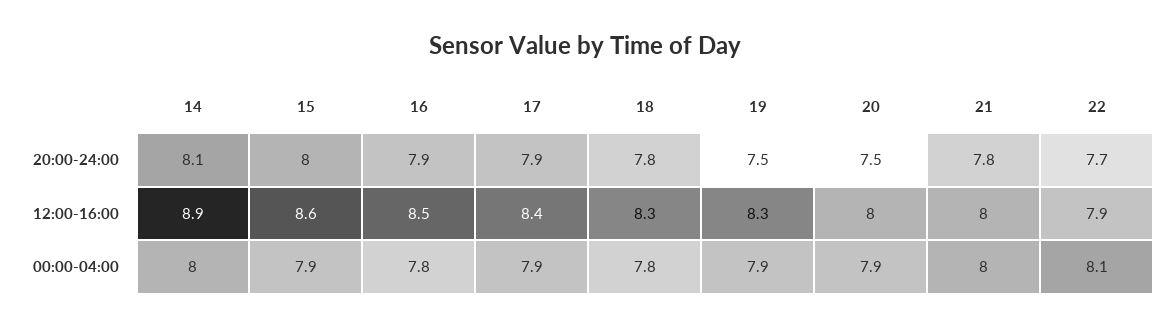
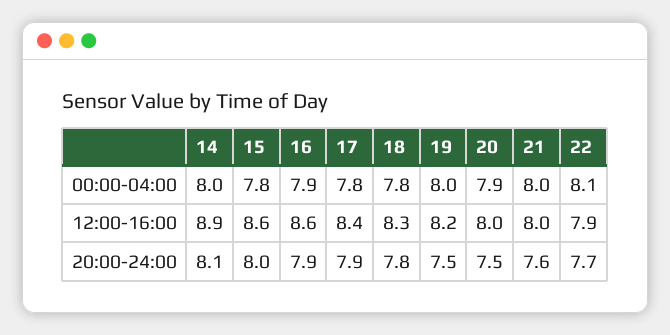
21, 20:00-24:00: 7.8 -> 7.6
16, 12:00-16:00: 8.5 -> 8.6
19, 12:00-16:00: 8.3 -> 8.2
15, 00:00-04:00: 7.9 -> 7.8
16, 00:00-04:00: 7.8 -> 7.9
17, 00:00-04:00: 7.9 -> 7.8
19, 00:00-04:00: 7.9 -> 8

